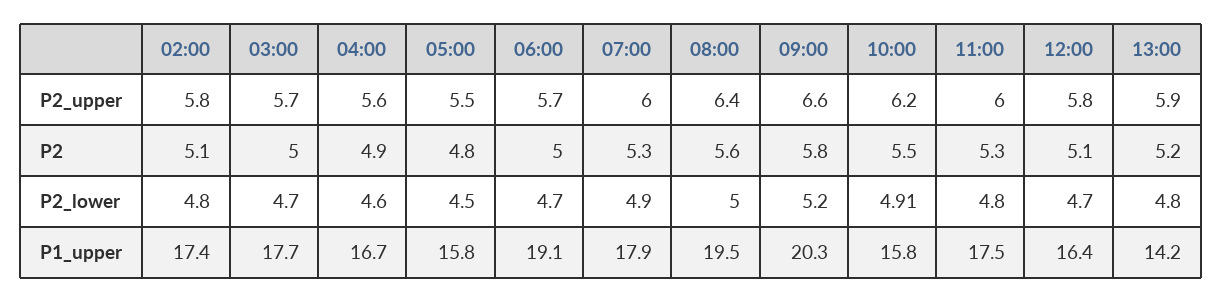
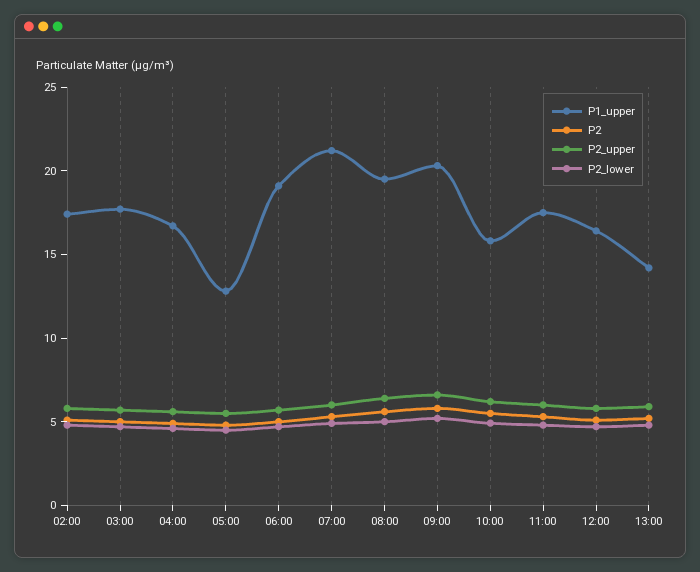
P1_upper, 05:00: 15.8 -> 13
P1_upper, 07:00: 17.9 -> 21

